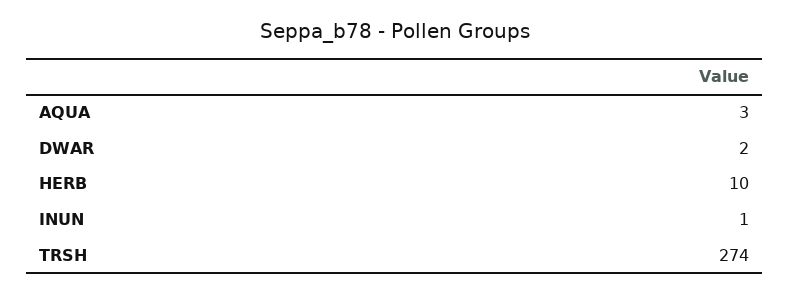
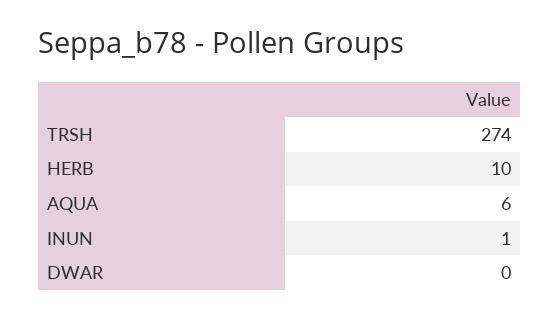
AQUA: 3 -> 6
DWAR: 2 -> 0

